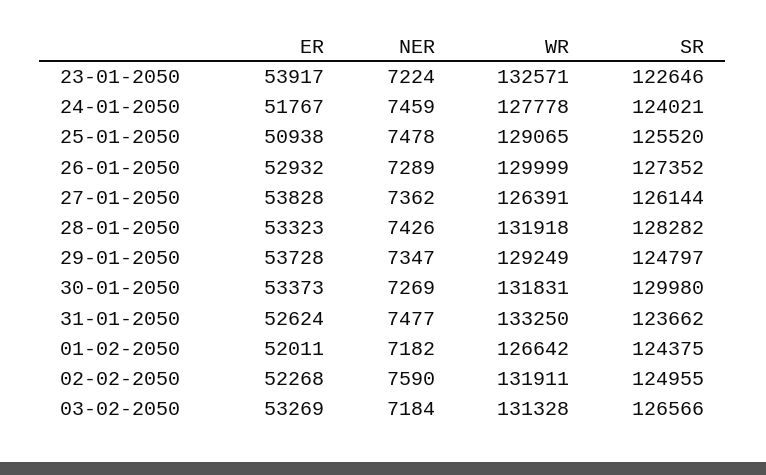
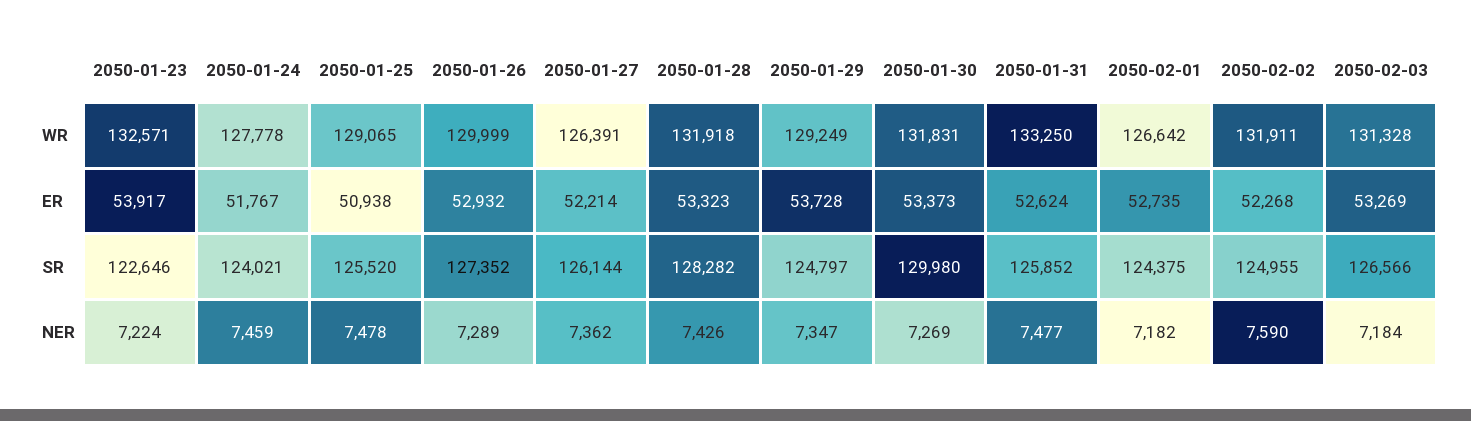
ER, 27-01-2050: 53828 -> 52214
SR, 31-01-2050: 123662 -> 125852
ER, 01-02-2050: 52011 -> 52735

